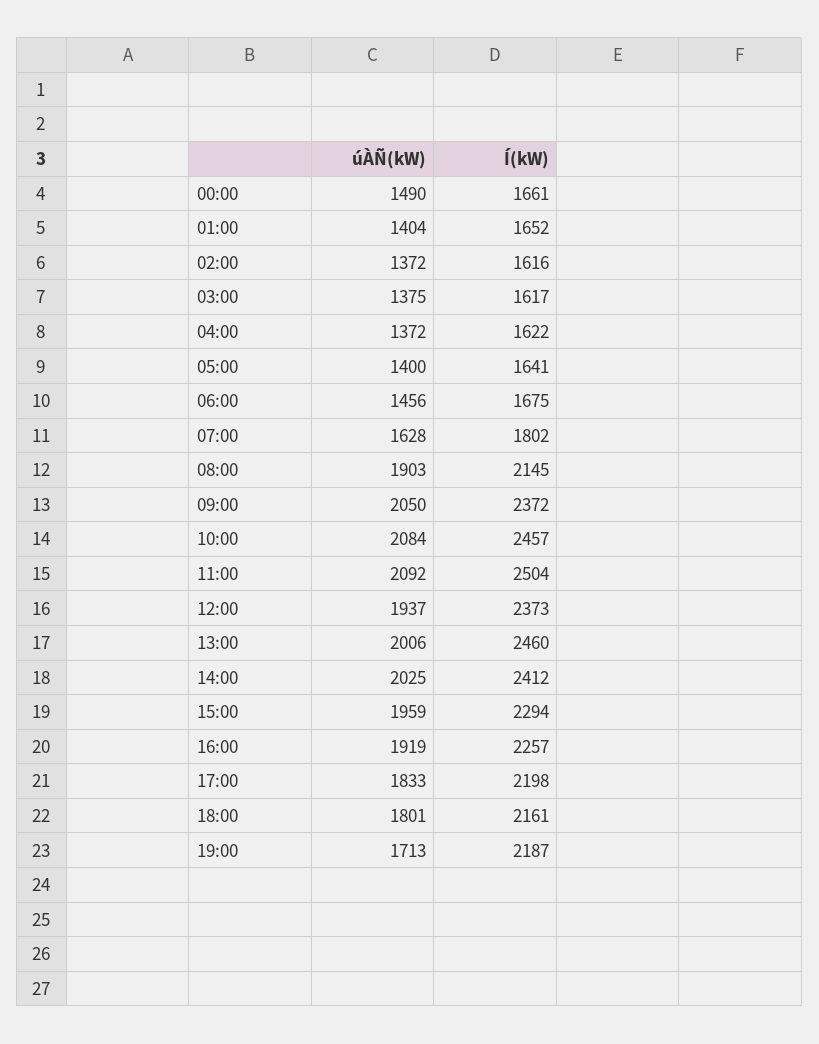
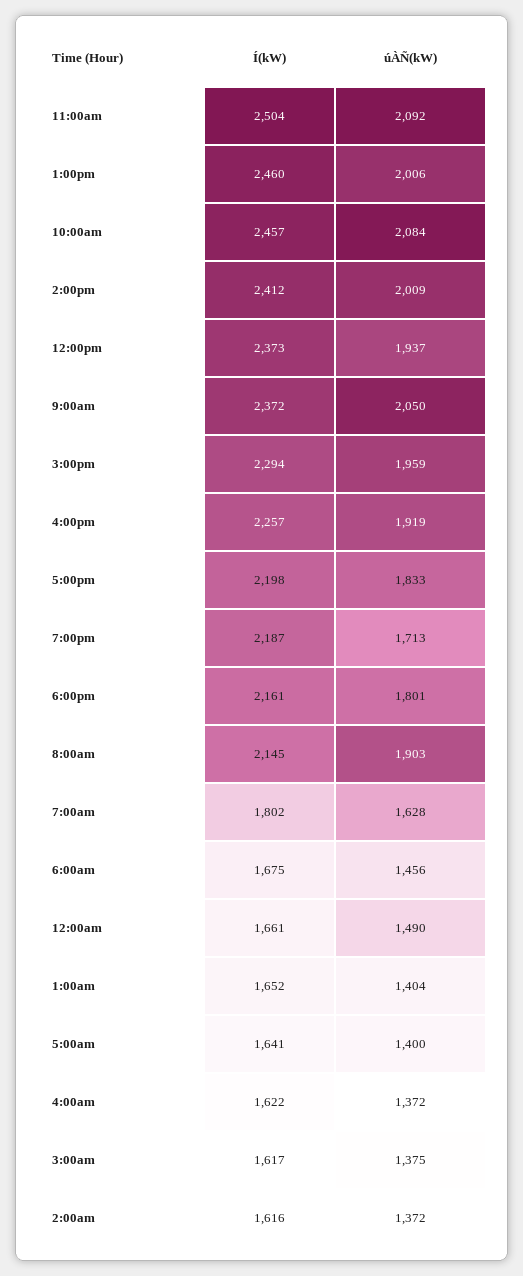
úÀÑ(kW), 14:00: 2025 -> 2009

